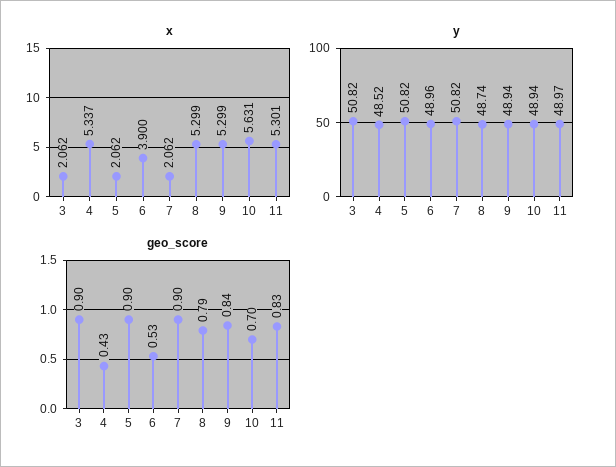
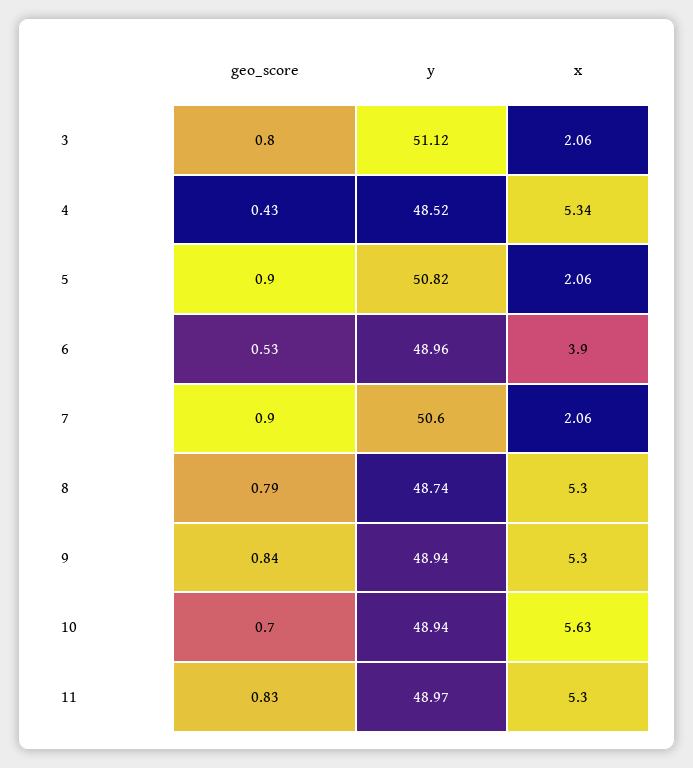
y, 3: 50.82 -> 51.12
y, 7: 50.82 -> 50.6
geo_score, 3: 0.9 -> 0.8

